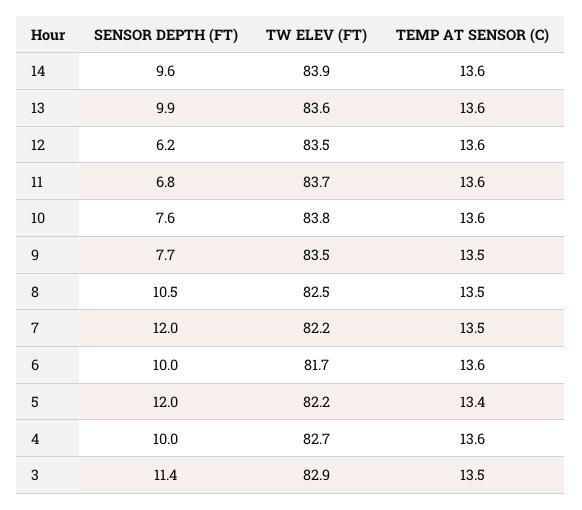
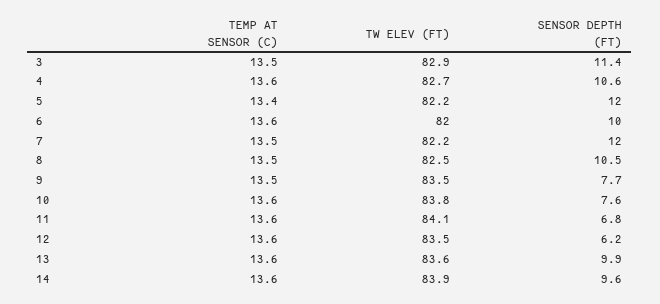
TW ELEV (FT), 11: 83.7 -> 84.1
TW ELEV (FT), 6: 81.7 -> 82
SENSOR DEPTH (FT), 4: 10 -> 10.6

